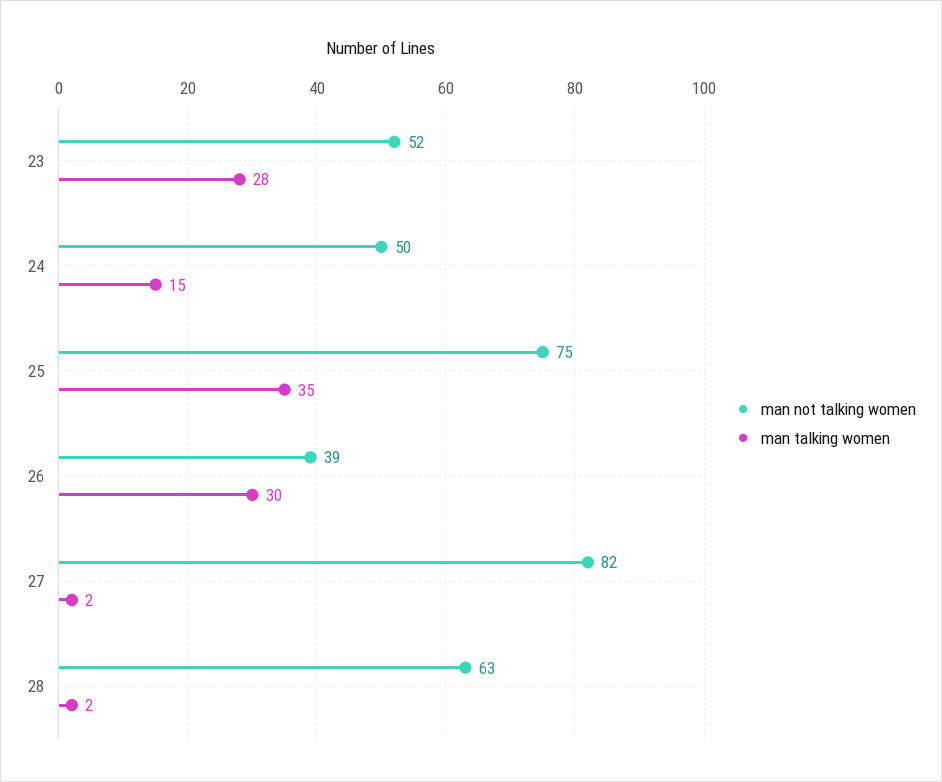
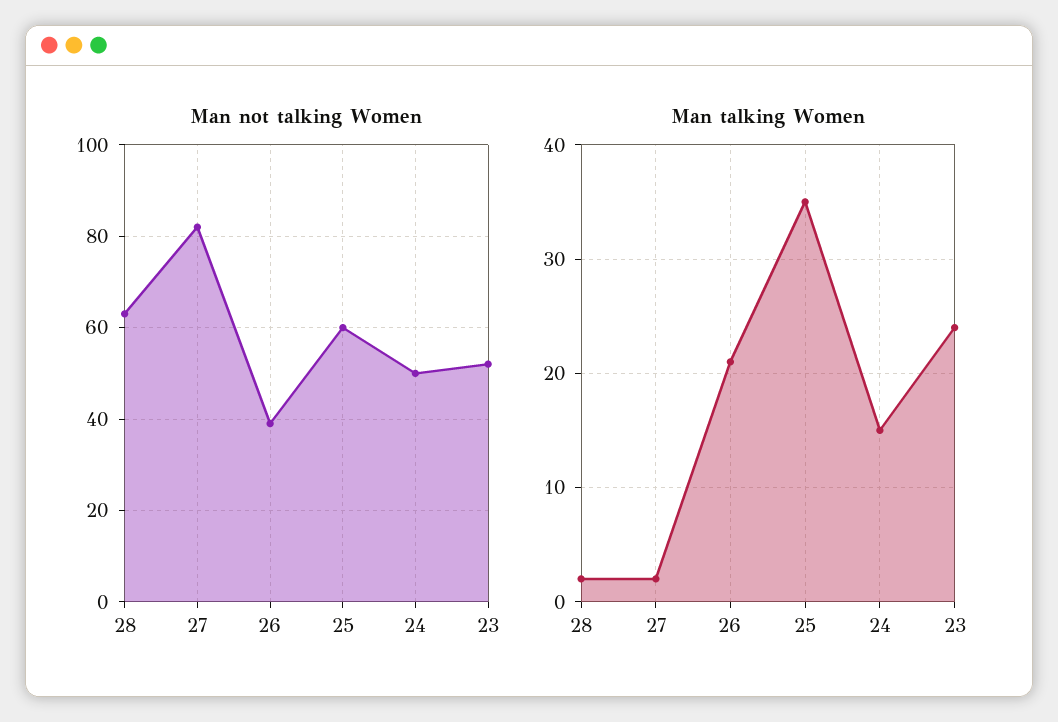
man talking women, 23: 28 -> 24
man not talking women, 25: 75 -> 60
man talking women, 26: 30 -> 21

